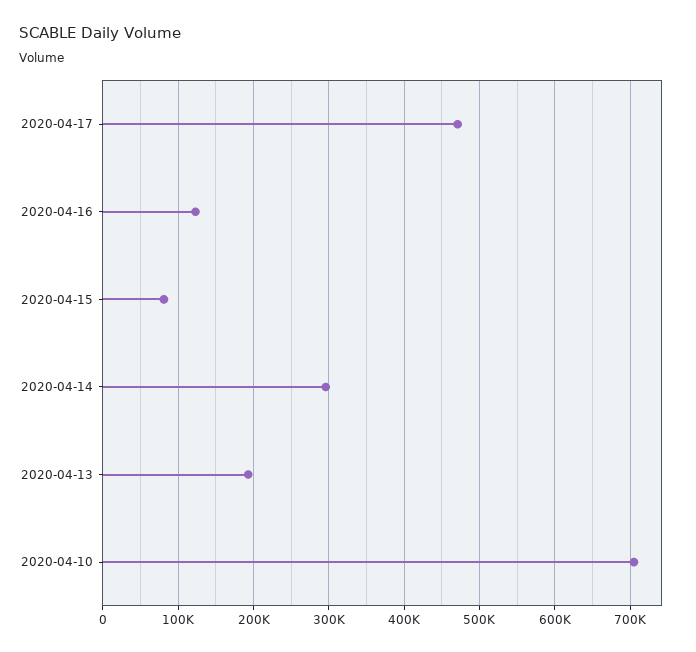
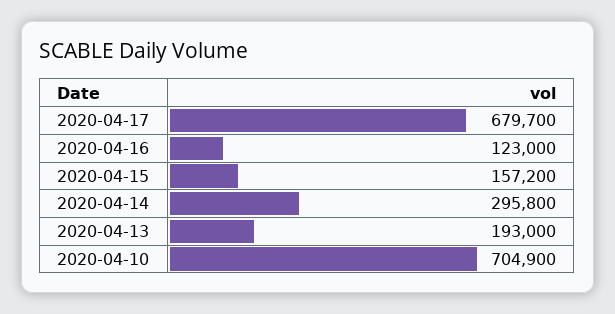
2020-04-17: 470000 -> 679700
2020-04-15: 80000 -> 157200

